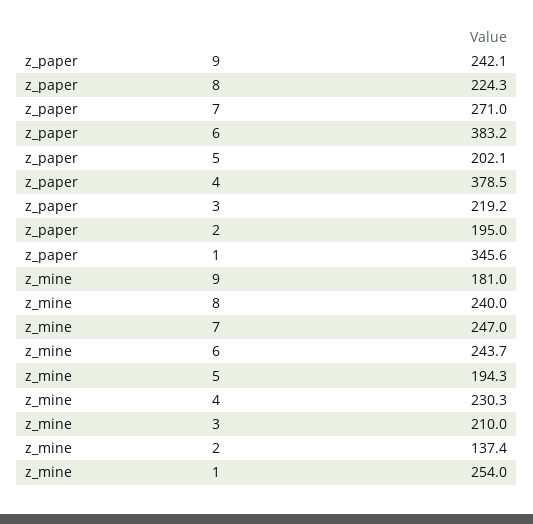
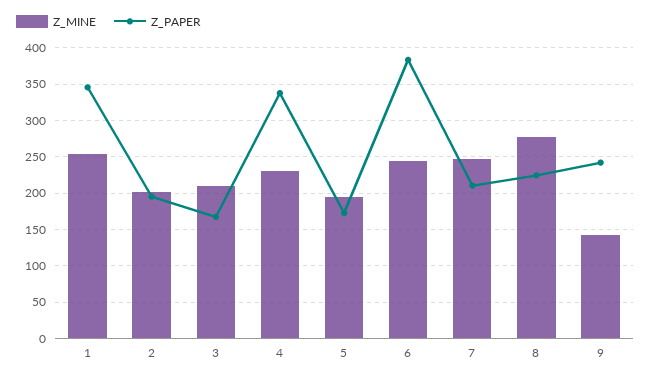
z_paper, 7: 271 -> 210
z_paper, 5: 202.1 -> 170
z_paper, 4: 378.5 -> 340
z_paper, 3: 219.2 -> 170
z_mine, 9: 181 -> 140
z_mine, 8: 240 -> 280
z_mine, 2: 137.4 -> 200

